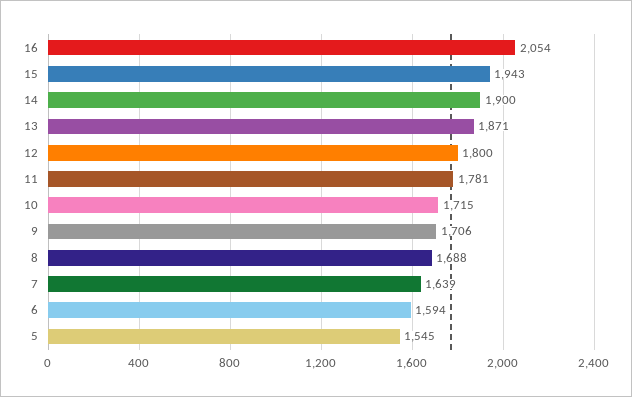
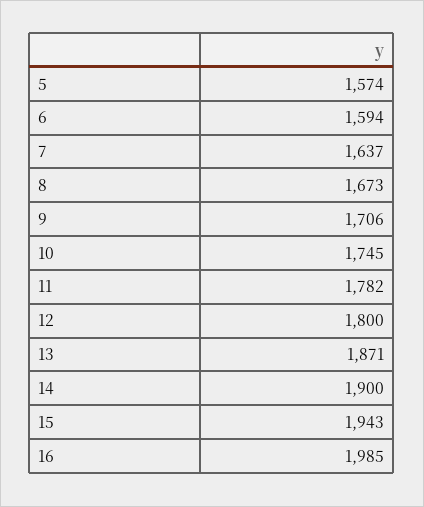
16: 2054 -> 1985
11: 1781 -> 1782
10: 1715 -> 1745
8: 1688 -> 1673
7: 1639 -> 1637
5: 1545 -> 1574

